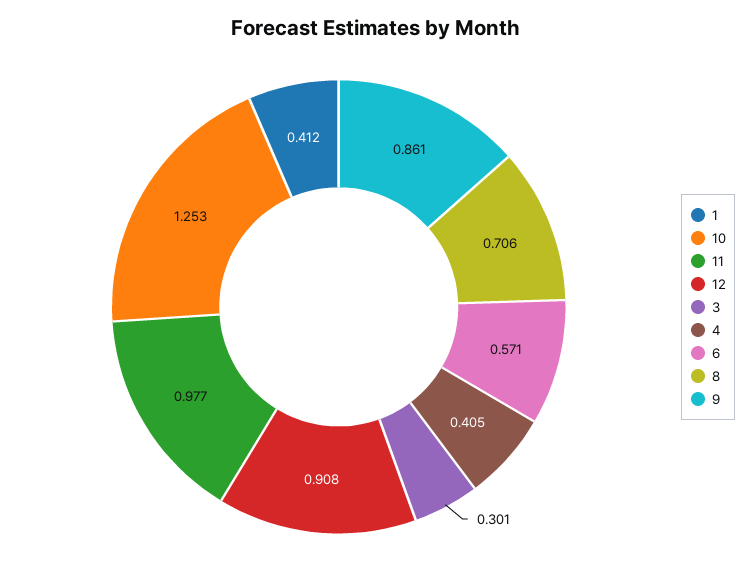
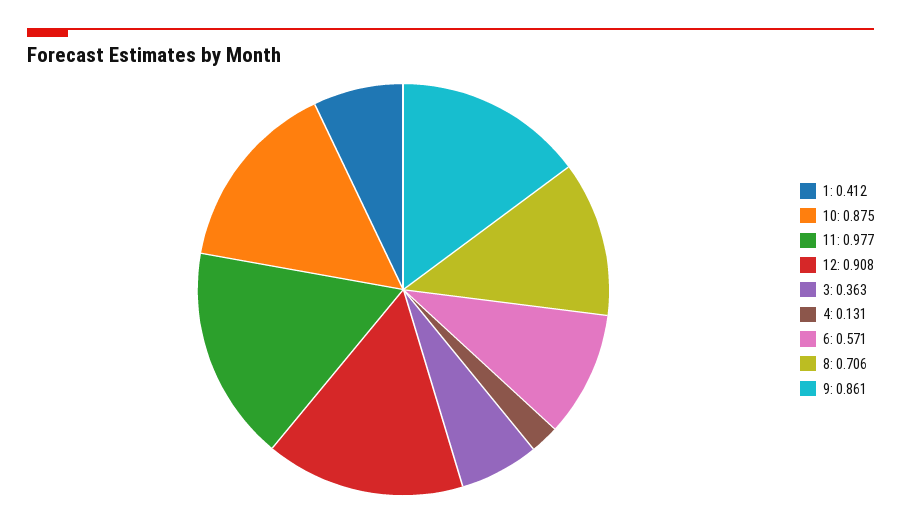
10: 1.253 -> 0.875
3: 0.301 -> 0.363
4: 0.405 -> 0.131

